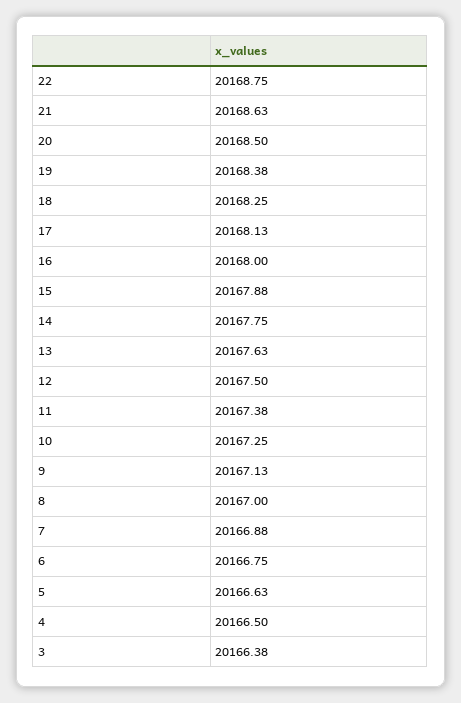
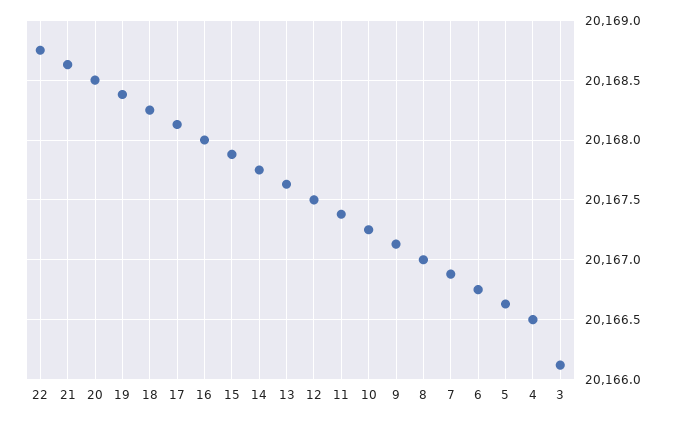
3: 20166.38 -> 20166.1

